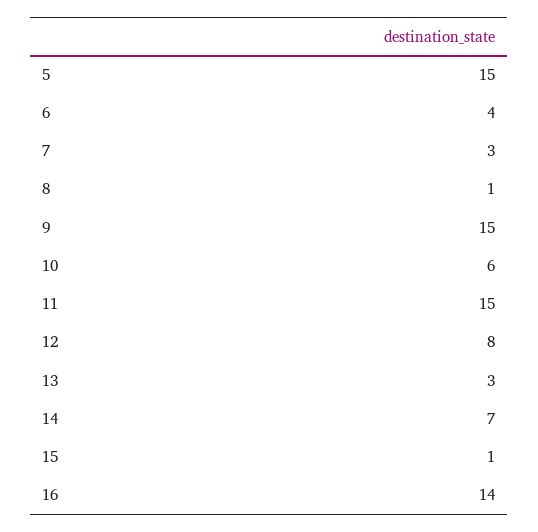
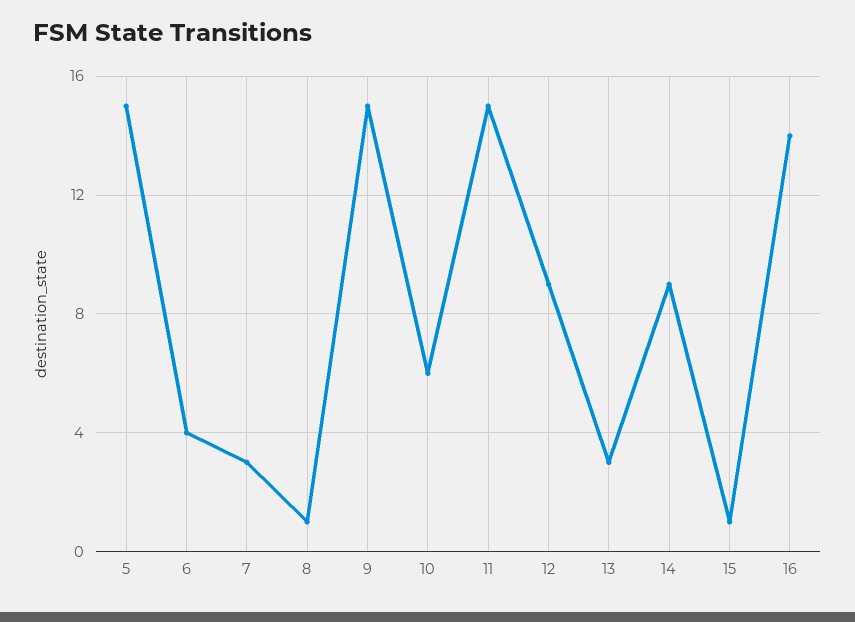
12: 8 -> 9
14: 7 -> 9

